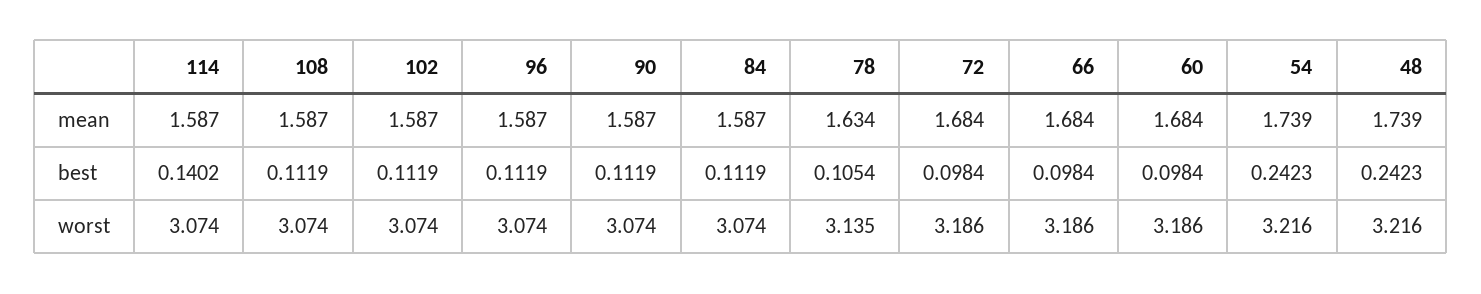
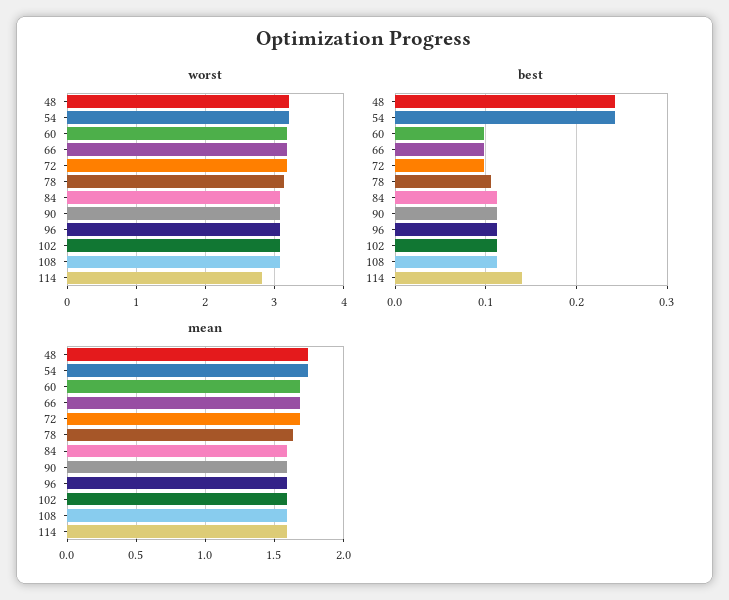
worst, 114: 3.074 -> 2.8

